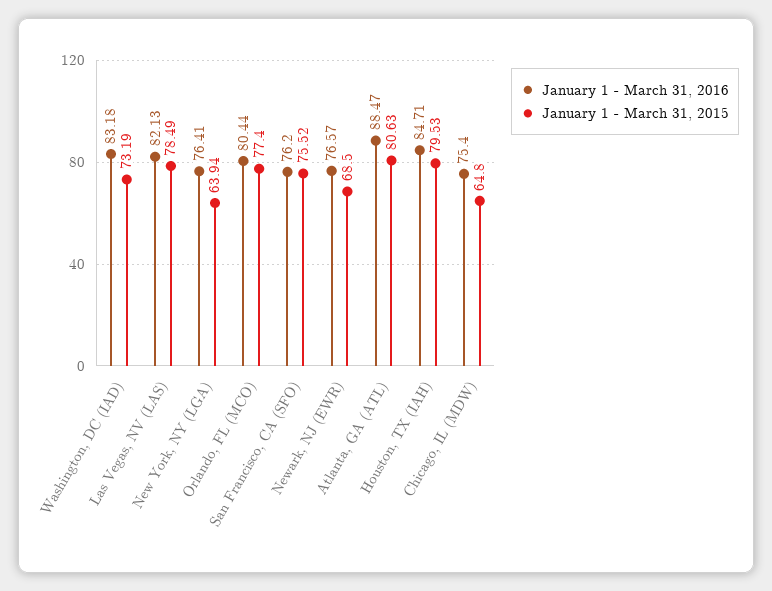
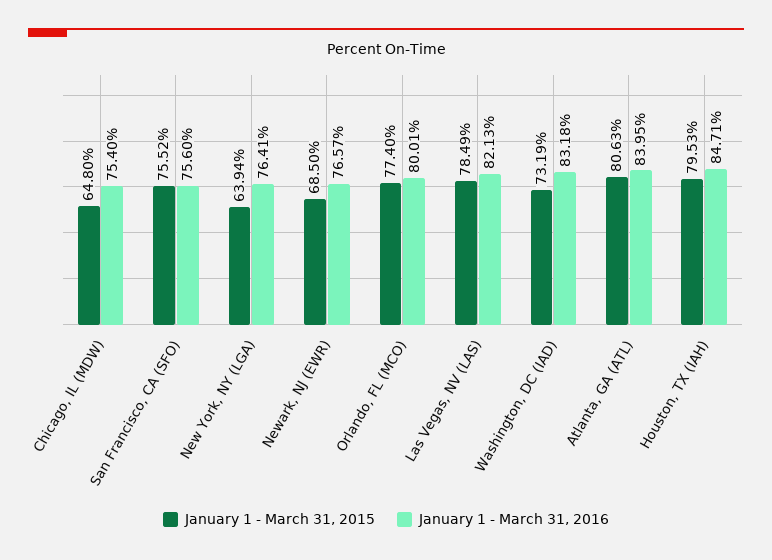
January 1 - March 31, 2016, Orlando, FL (MCO): 80.44 -> 80.01
January 1 - March 31, 2016, San Francisco, CA (SFO): 76.2 -> 75.6
January 1 - March 31, 2016, Atlanta, GA (ATL): 88.47 -> 83.95

